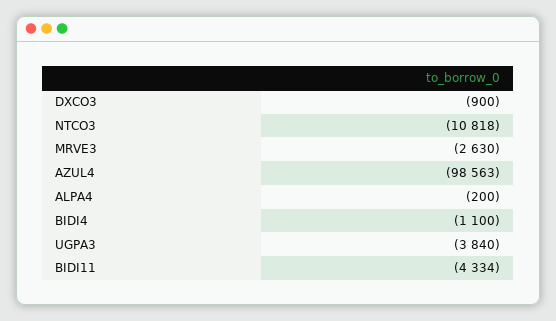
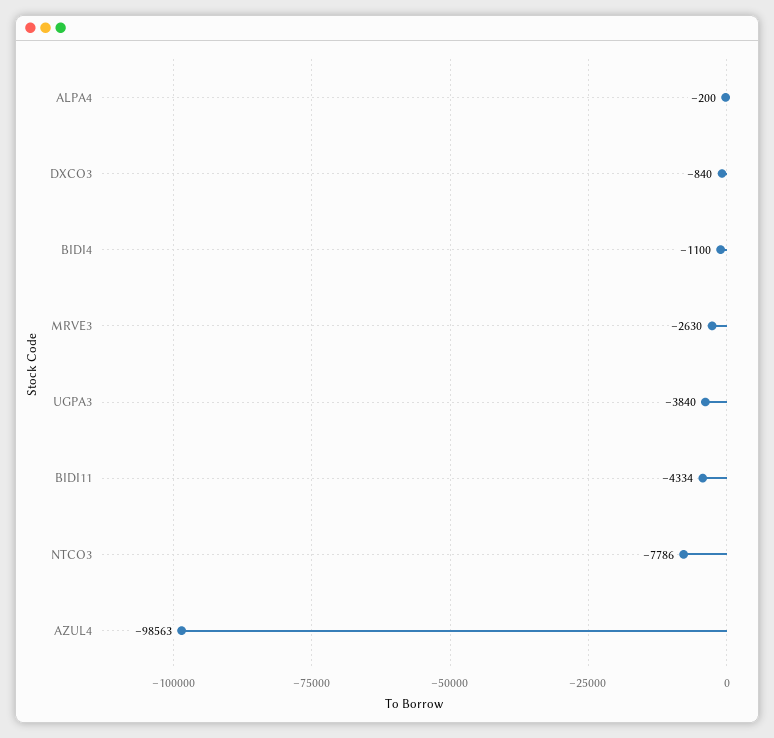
DXCO3: -900 -> -840
NTCO3: -10818 -> -7786

